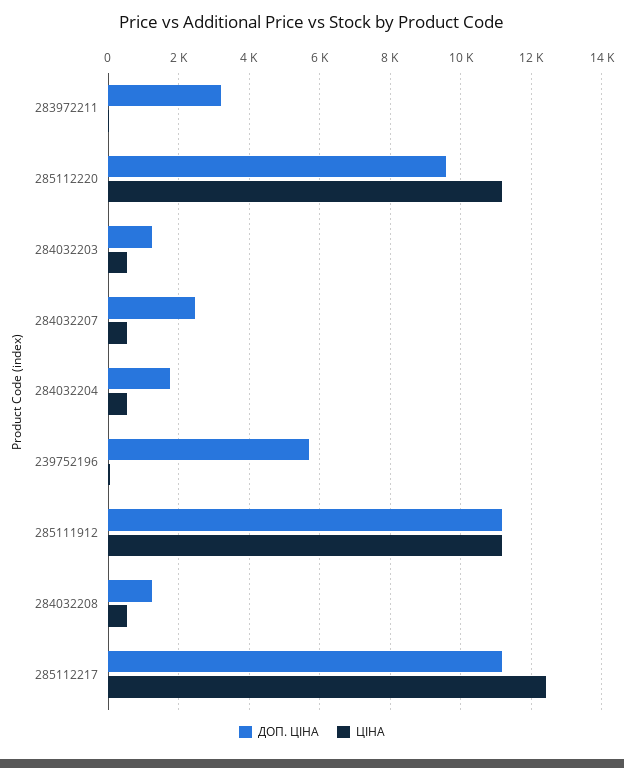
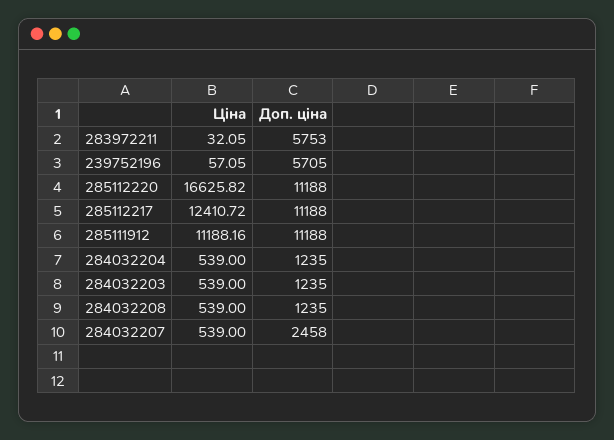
ДОП. ЦІНА, 283972211: 3200 -> 5753
ДОП. ЦІНА, 285112220: 9600 -> 11188
ЦІНА, 285112220: 11200 -> 16625.82
ДОП. ЦІНА, 284032204: 1800 -> 1235

